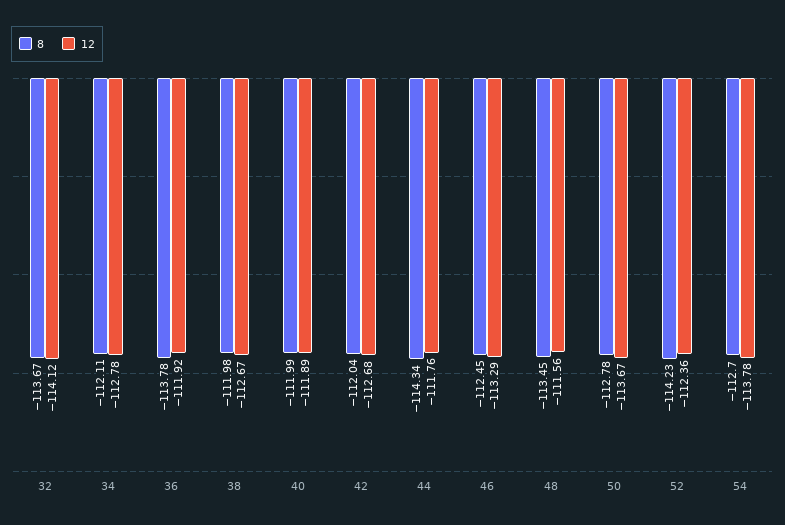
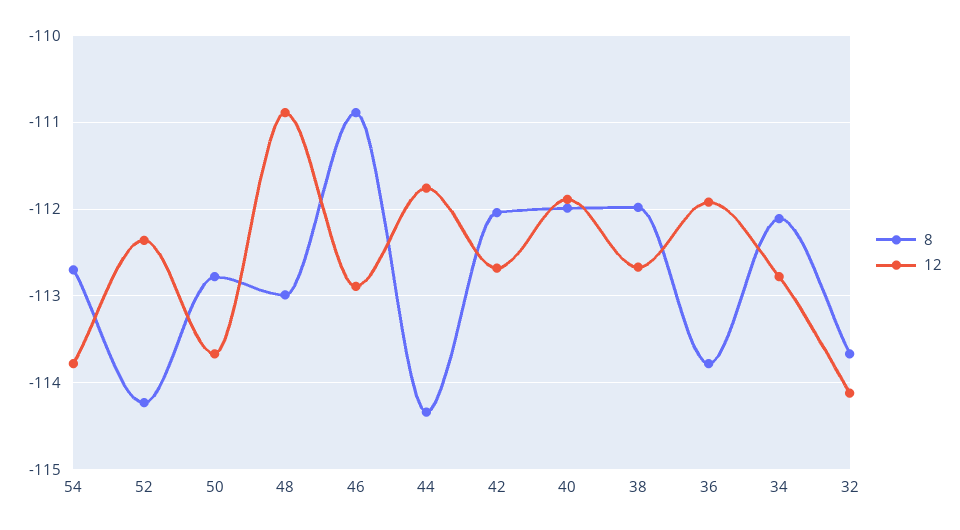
8, 46: -112.45 -> -110.9
12, 46: -113.29 -> -112.9
8, 48: -113.45 -> -113
12, 48: -111.56 -> -110.9

